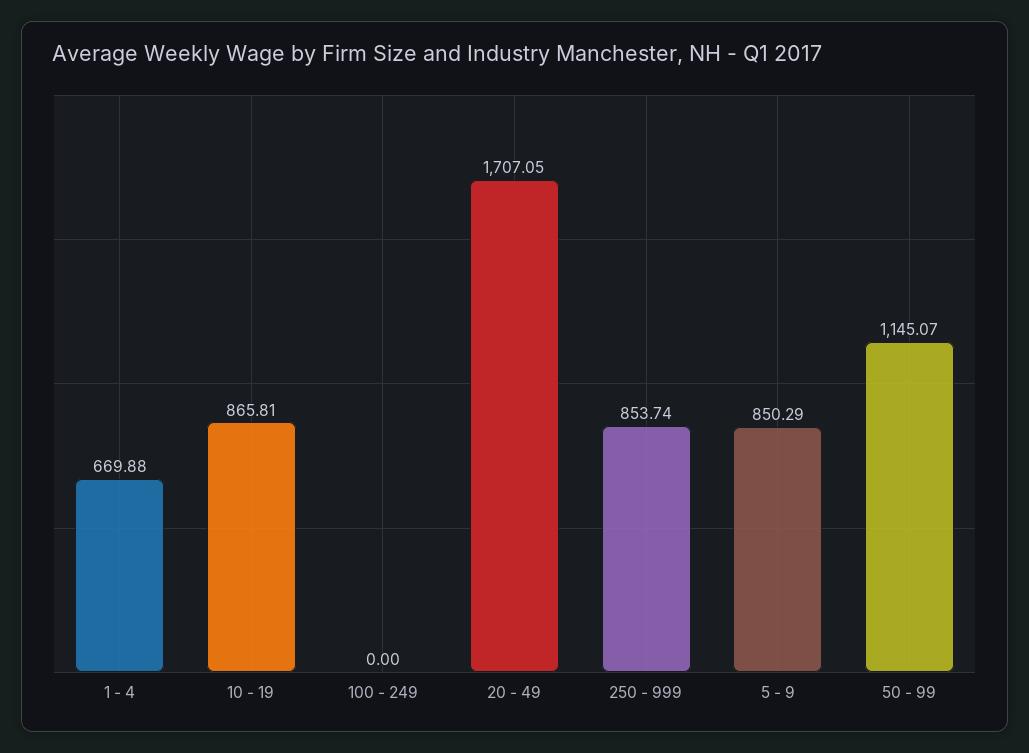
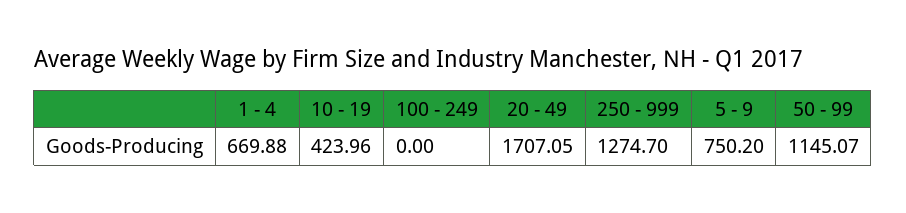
10 - 19: 865.81 -> 423.96
250 - 999: 853.74 -> 1274.7
5 - 9: 850.29 -> 750.2

